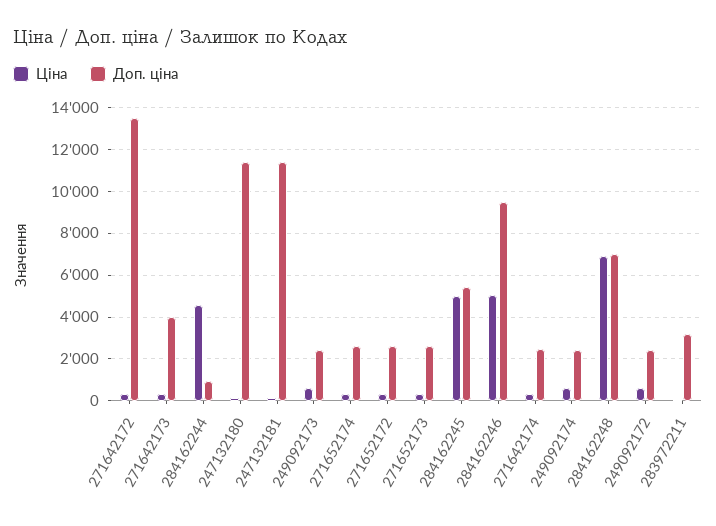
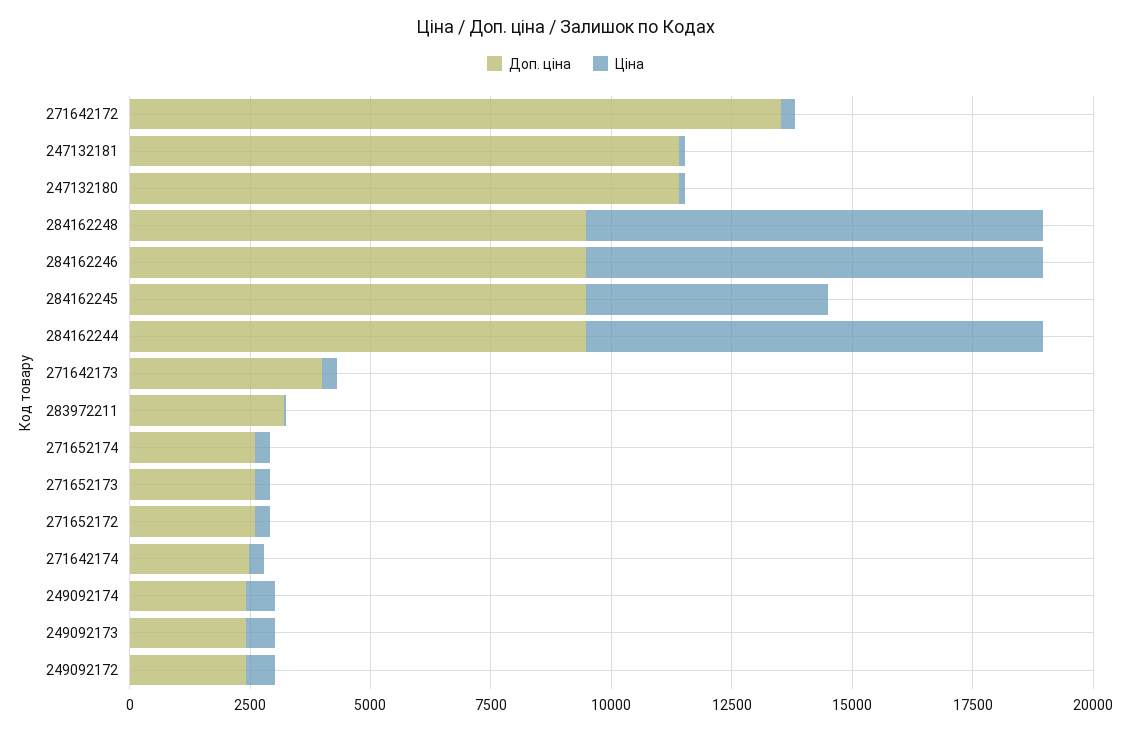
Ціна, 284162244: 4500 -> 9500
Доп. ціна, 284162244: 1000 -> 9500
Доп. ціна, 284162245: 5500 -> 9500
Ціна, 284162246: 5000 -> 9500
Ціна, 284162248: 7000 -> 9500
Доп. ціна, 284162248: 7000 -> 9500

